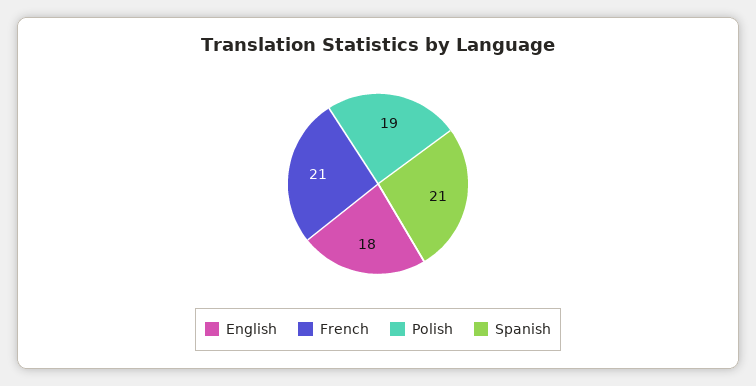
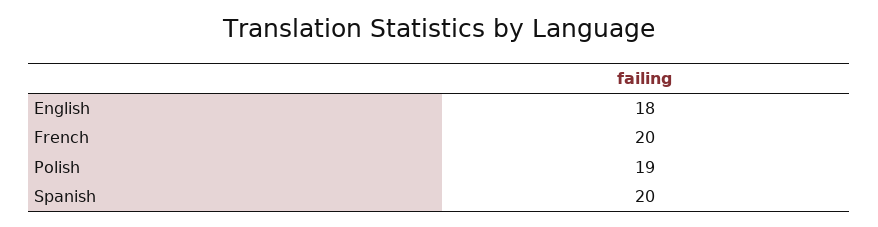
French: 21 -> 20
Spanish: 21 -> 20

